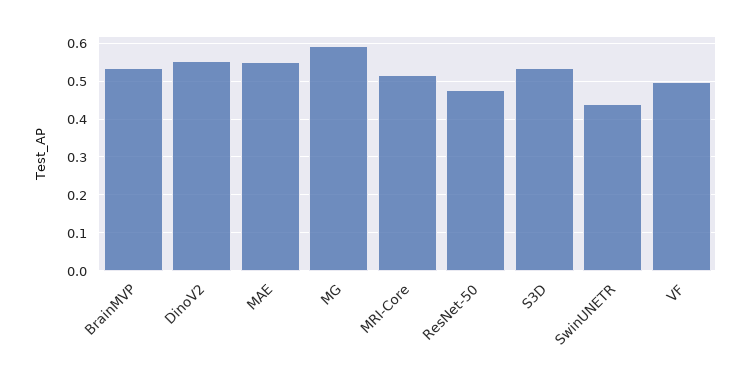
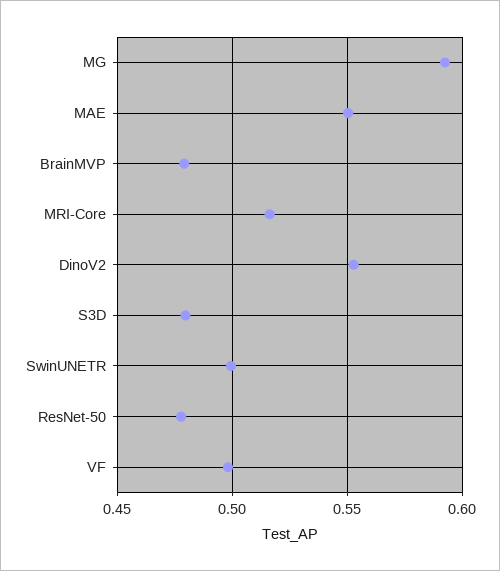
BrainMVP: 0.54 -> 0.48
S3D: 0.54 -> 0.48
SwinUNETR: 0.44 -> 0.5

